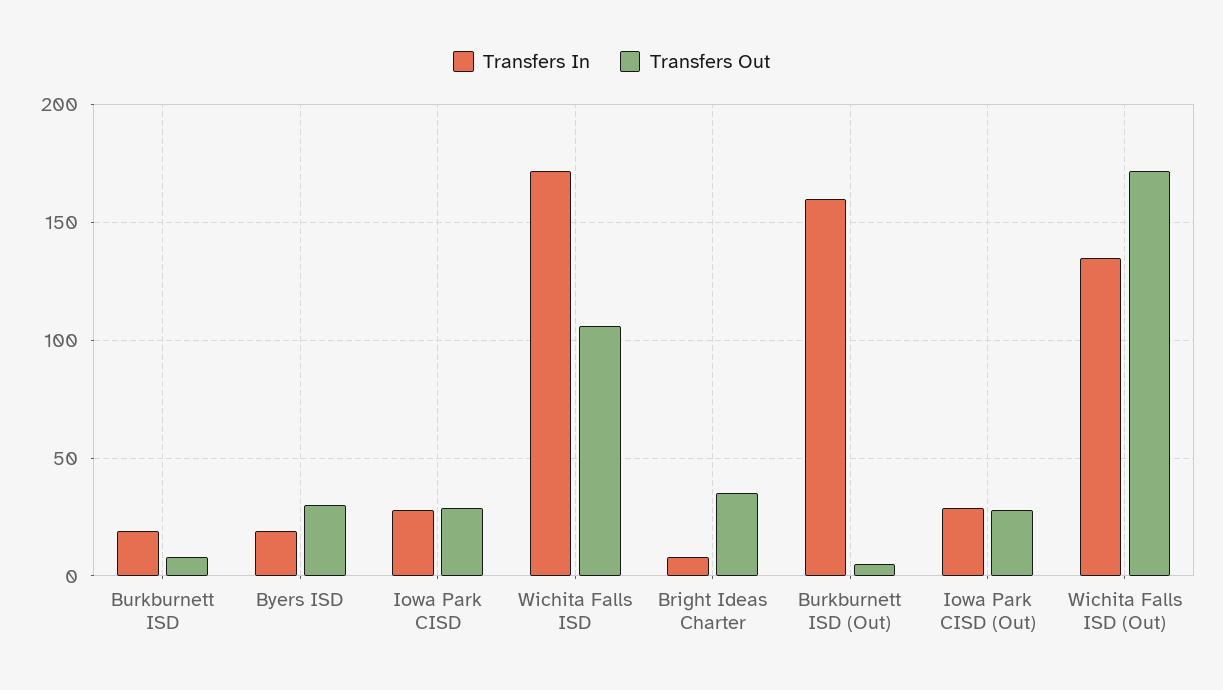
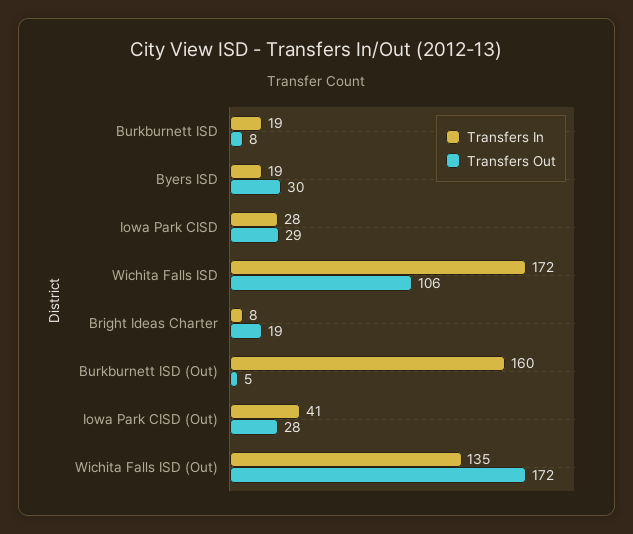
Transfers Out, Bright Ideas Charter: 35 -> 19
Transfers In, Iowa Park CISD (Out): 30 -> 41

